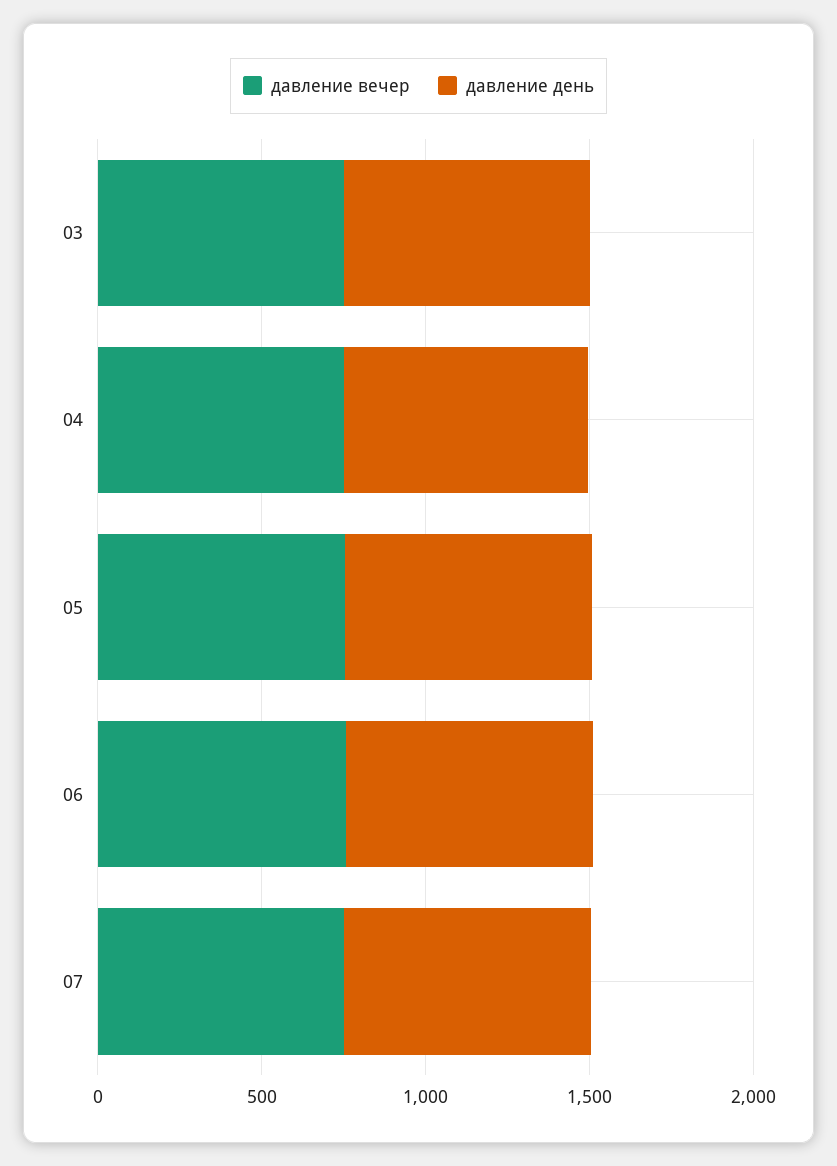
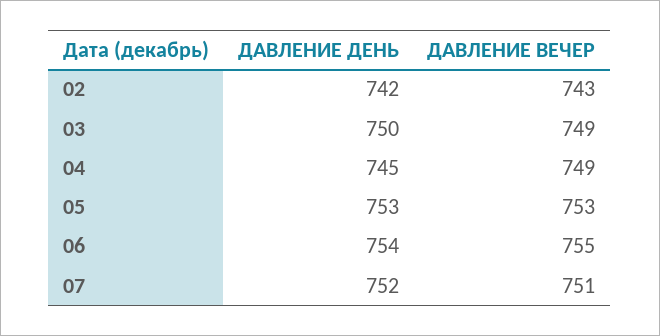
давление день, 02: none -> 742
давление вечер, 02: none -> 743

